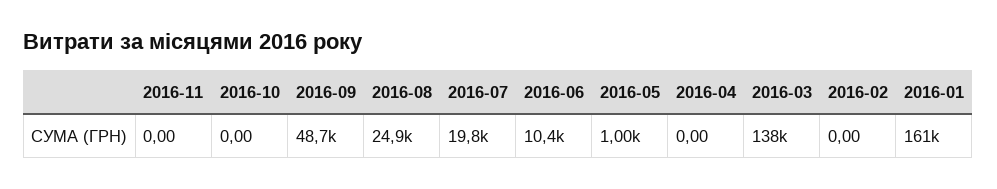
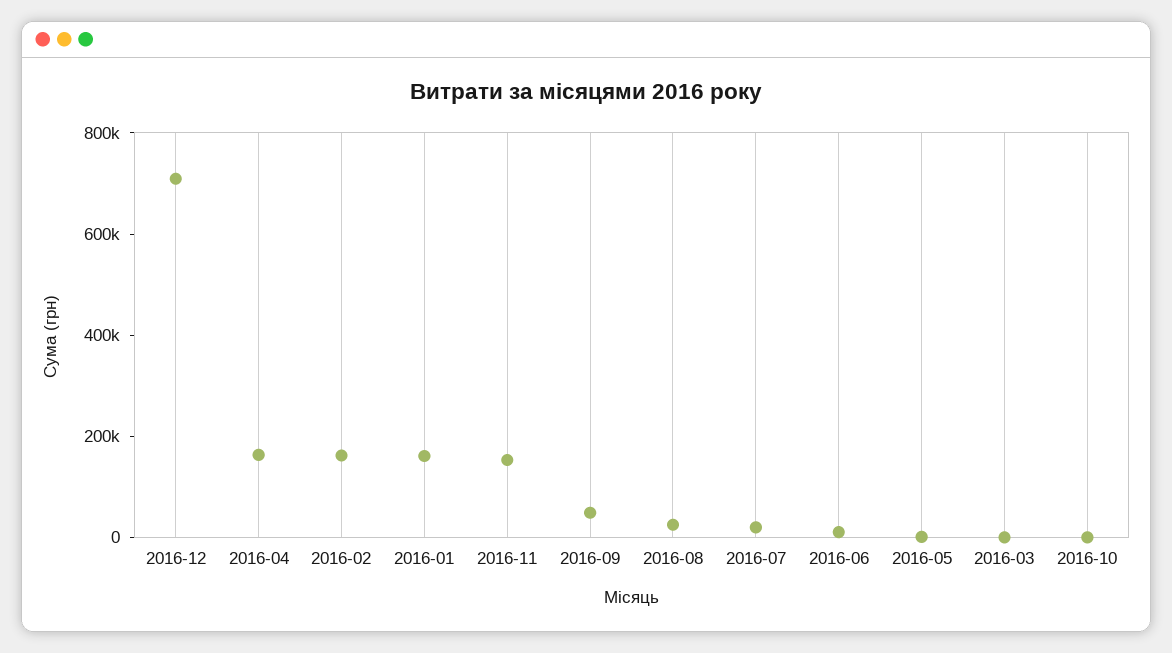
2016-11: 0 -> 150000
2016-04: 0 -> 150000
2016-03: 138000 -> 0
2016-02: 0 -> 150000
2016-12: none -> 700000

